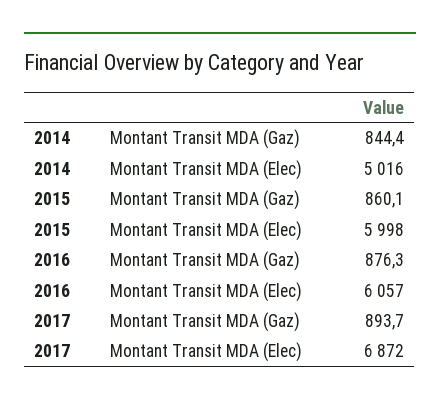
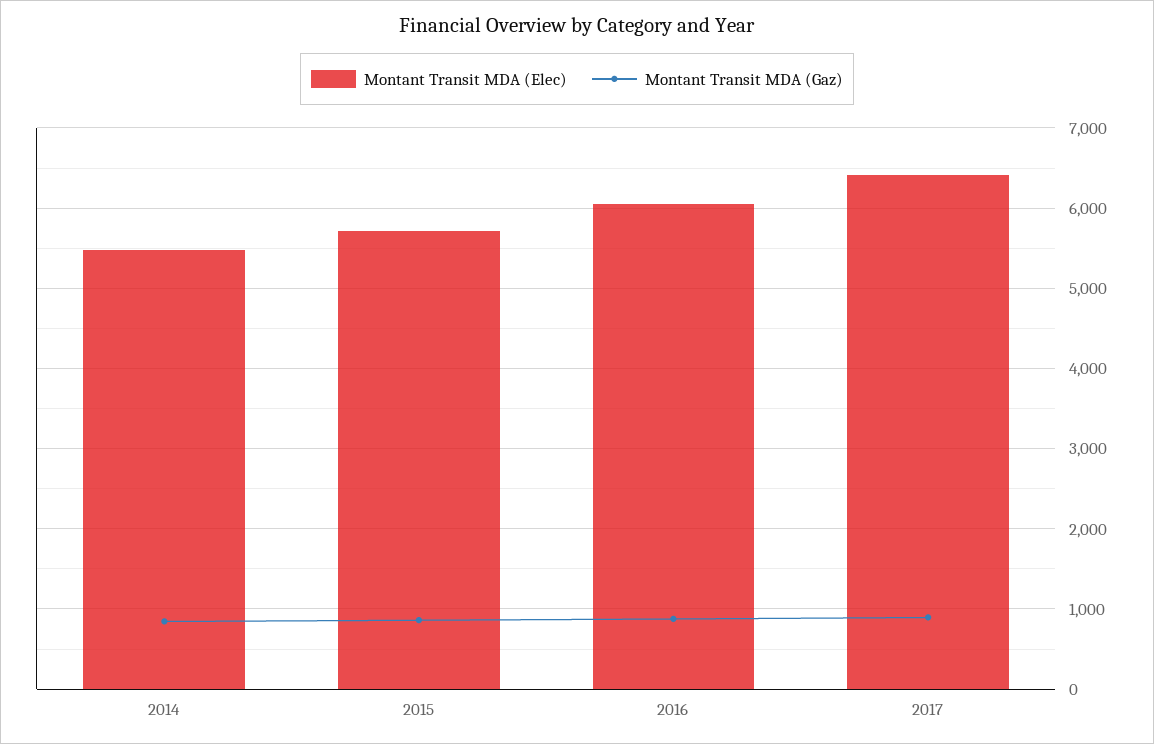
Montant Transit MDA (Elec), 2014: 5016 -> 5500
Montant Transit MDA (Elec), 2015: 5998 -> 5700
Montant Transit MDA (Elec), 2017: 6872 -> 6400

